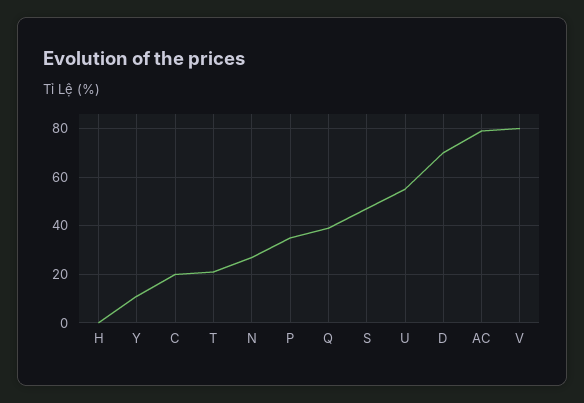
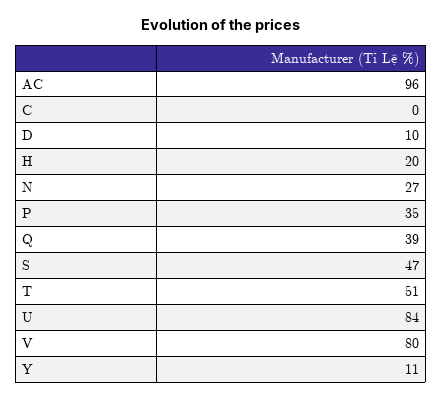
H: 0 -> 20
C: 20 -> 0
T: 20 -> 51
U: 55 -> 84
D: 70 -> 10
AC: 80 -> 96

